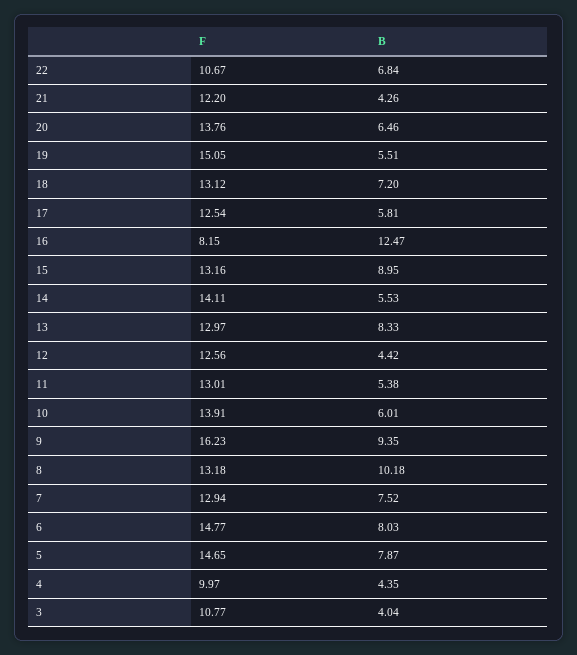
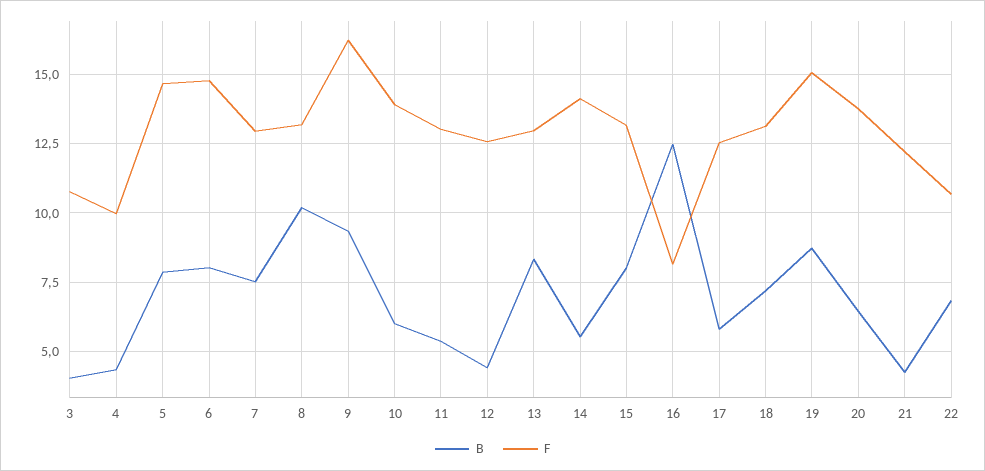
B, 19: 5.51 -> 8.75
B, 15: 8.95 -> 8

